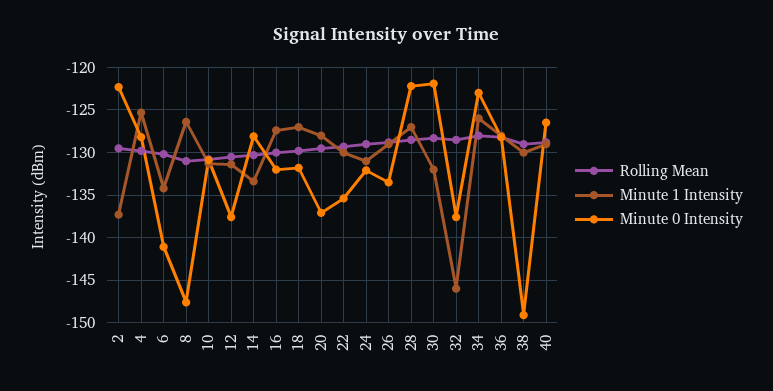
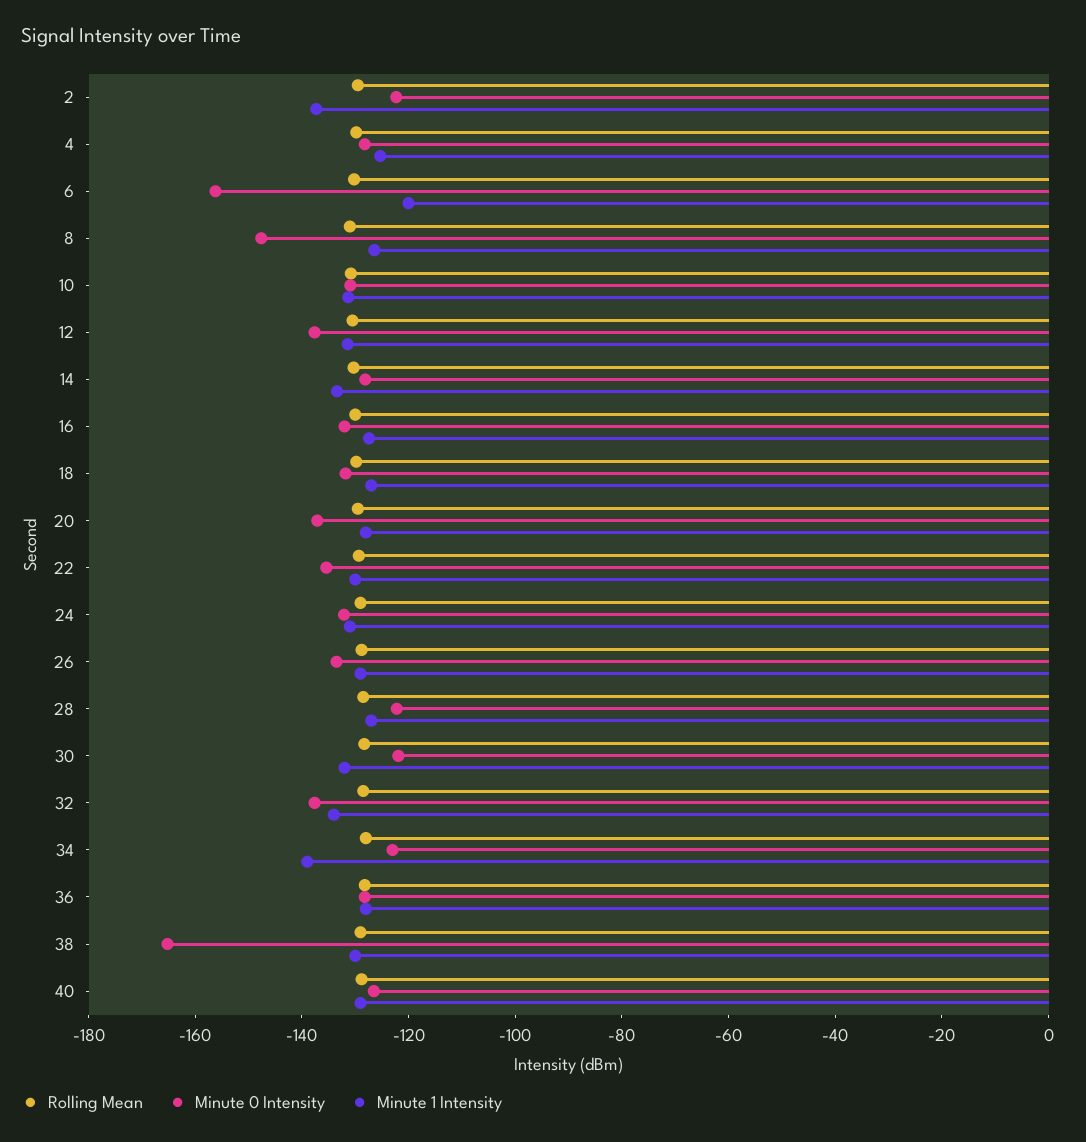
Minute 1 Intensity, 6: -134 -> -120
Minute 0 Intensity, 6: -141 -> -155
Minute 1 Intensity, 32: -146 -> -135
Minute 1 Intensity, 34: -126 -> -140
Minute 0 Intensity, 38: -149 -> -165

